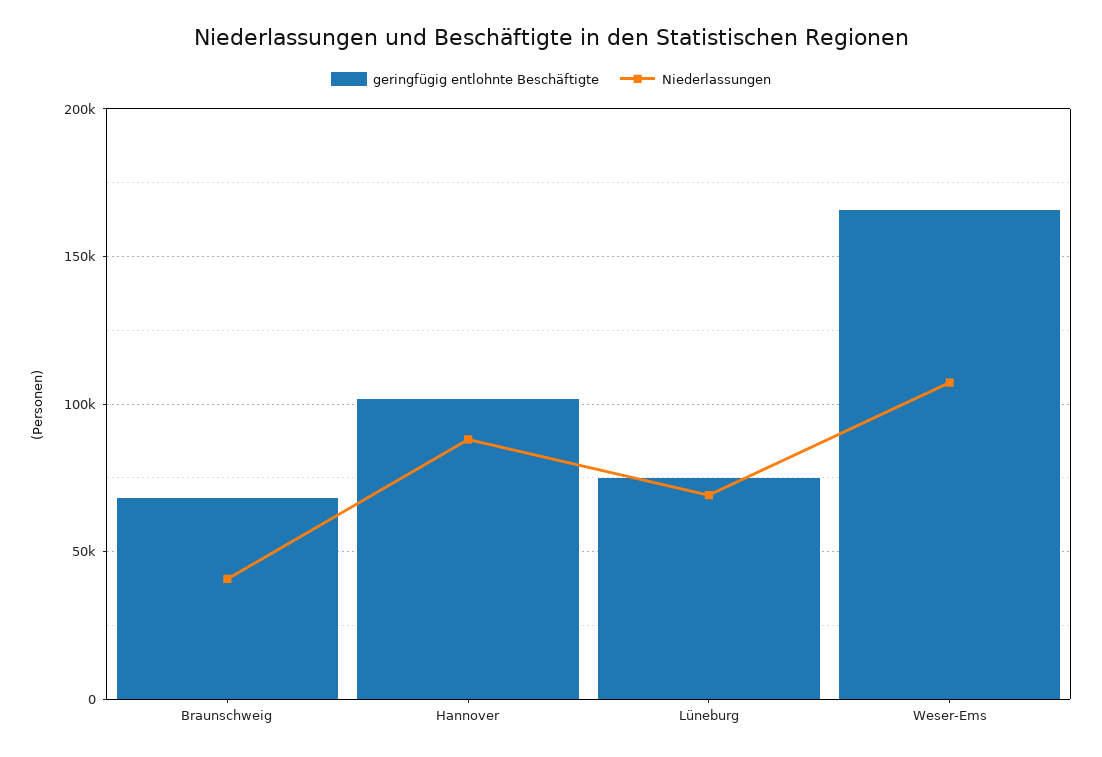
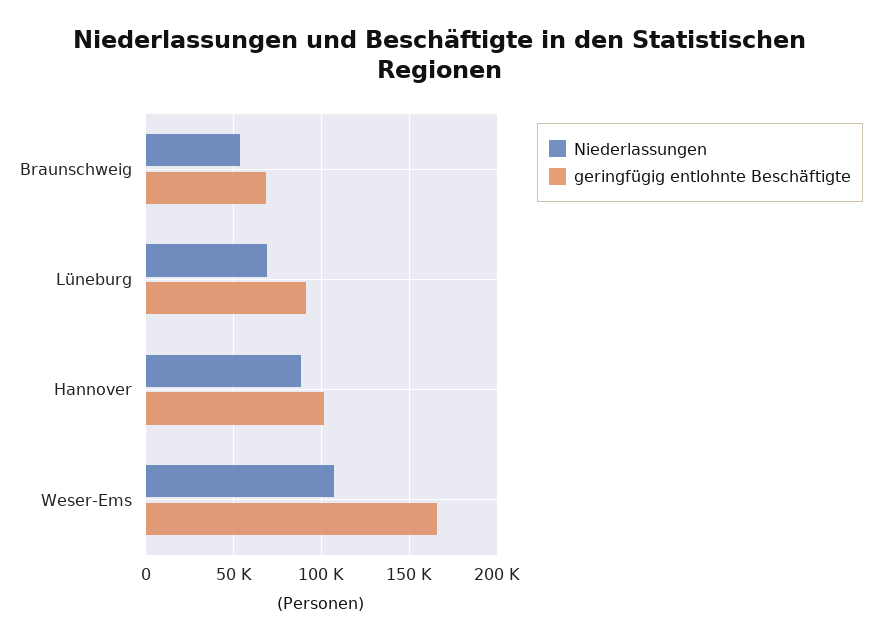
Niederlassungen, Braunschweig: 40000 -> 55000
geringfügig entlohnte Beschäftigte, Lüneburg: 75000 -> 90000

